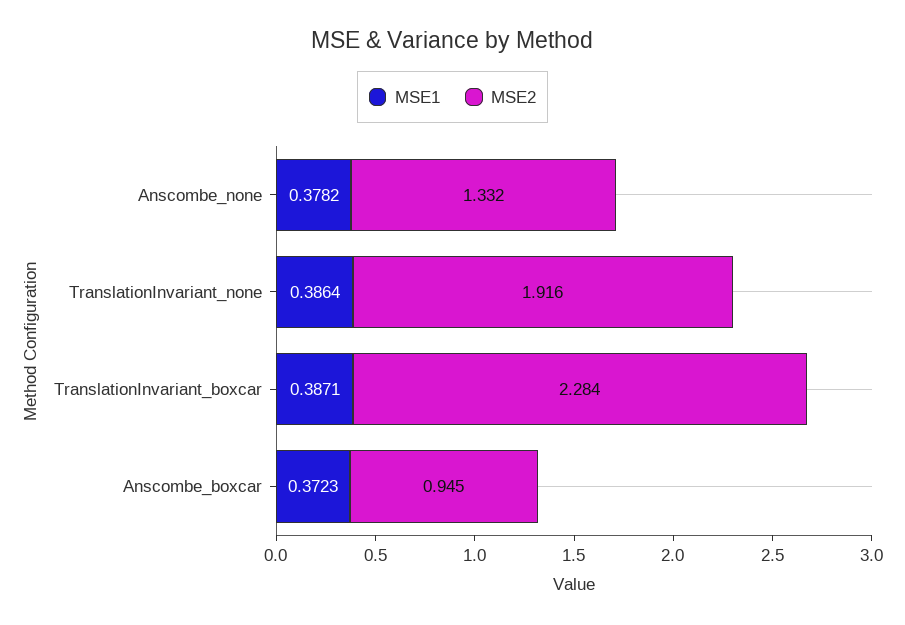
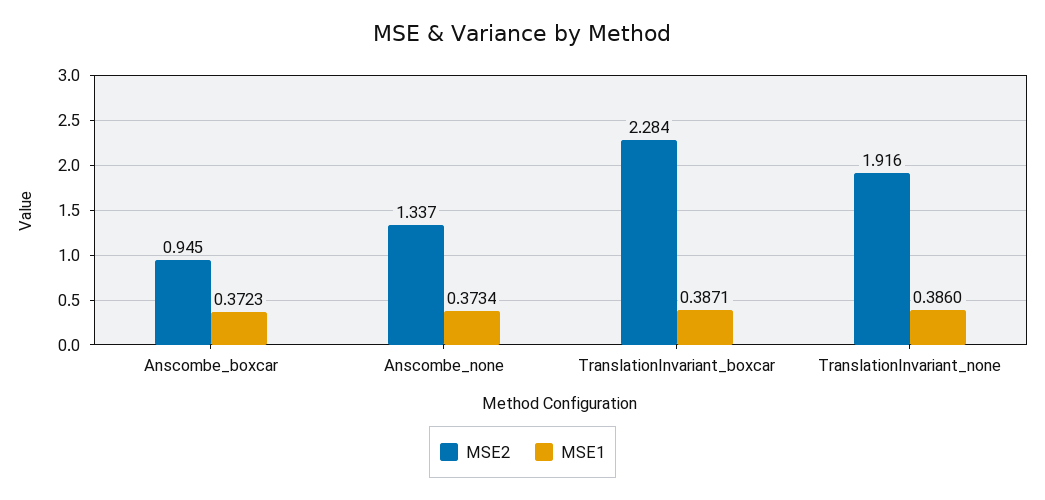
MSE1, Anscombe_none: 0.3782 -> 0.3734
MSE2, Anscombe_none: 1.332 -> 1.337
MSE1, TranslationInvariant_none: 0.3864 -> 0.386

